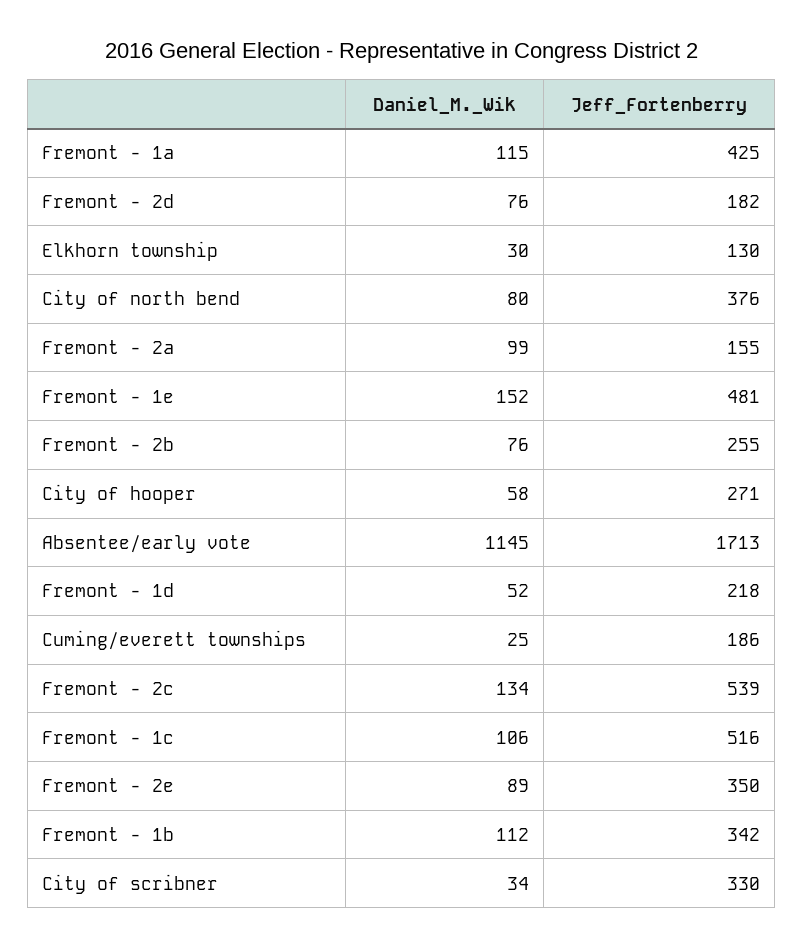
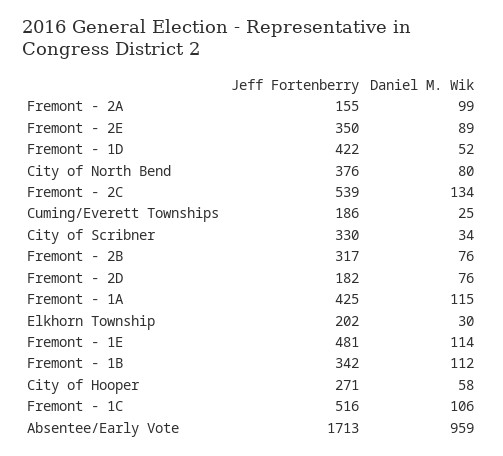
Jeff_Fortenberry, Elkhorn township: 130 -> 202
Daniel_M._Wik, Fremont - 1e: 152 -> 114
Jeff_Fortenberry, Fremont - 2b: 255 -> 317
Daniel_M._Wik, Absentee/early vote: 1145 -> 959
Jeff_Fortenberry, Fremont - 1d: 218 -> 422

